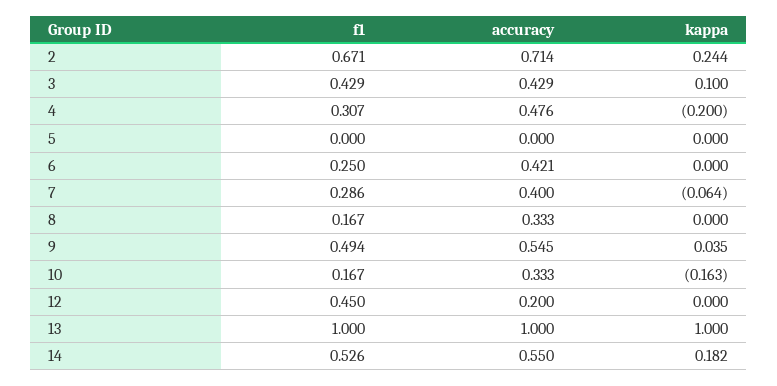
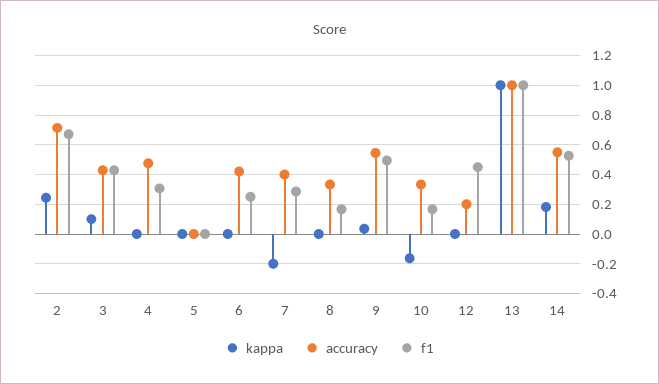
kappa, 4: -0.2 -> 0
kappa, 7: -0.064 -> -0.2

